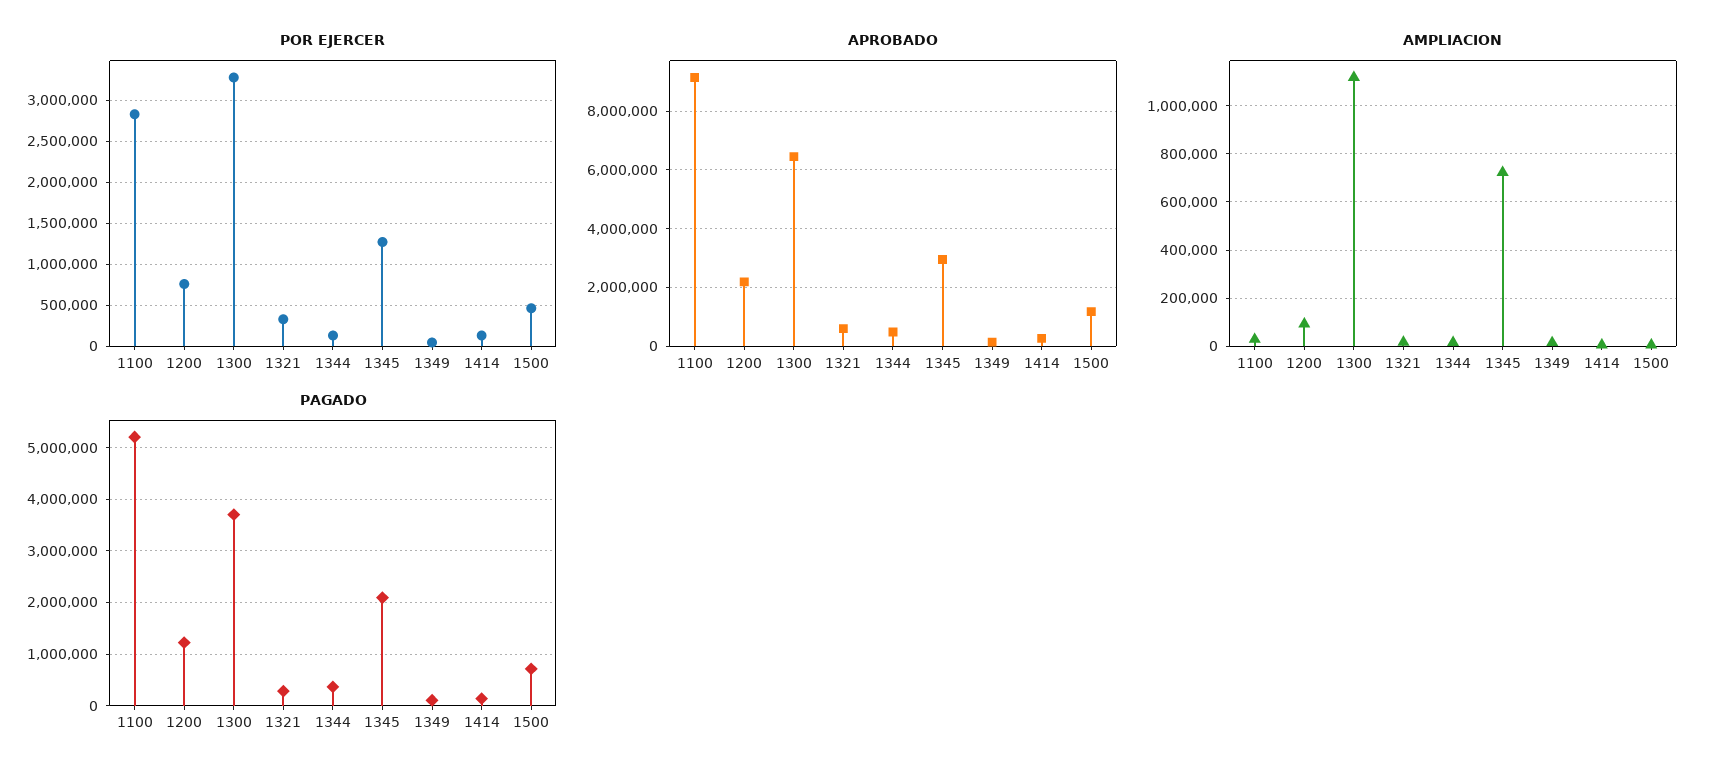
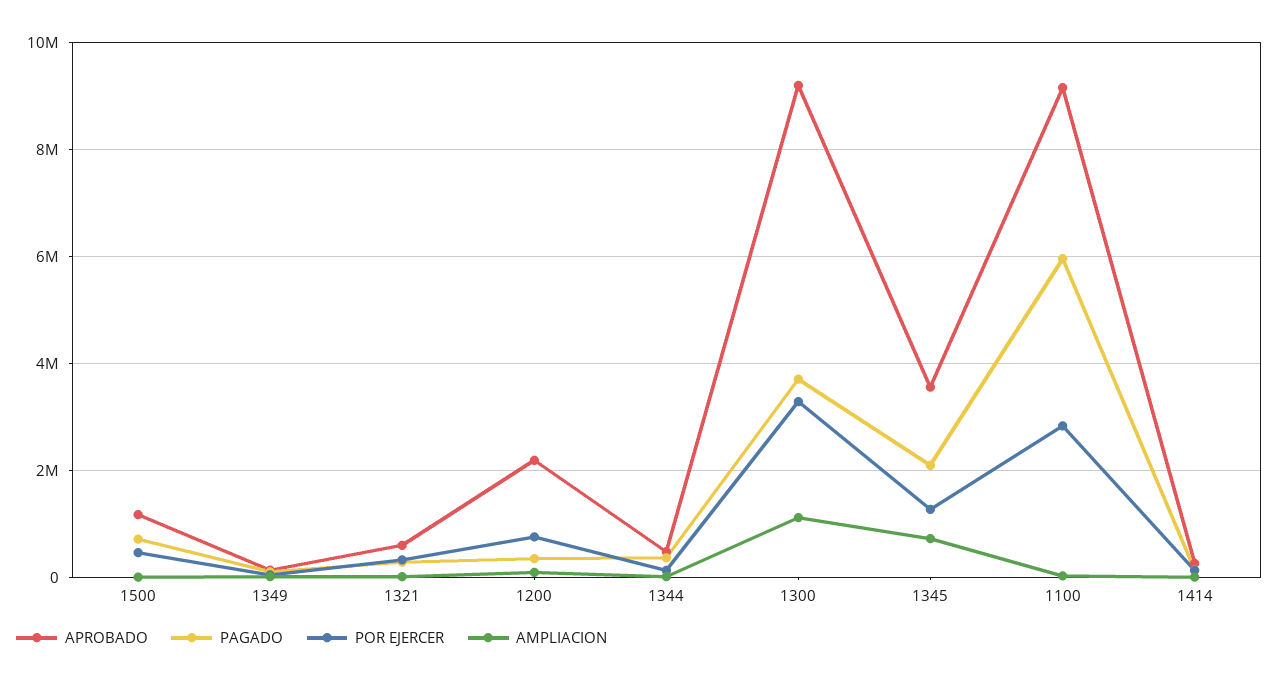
APROBADO, 1300: 6500000 -> 9200000
APROBADO, 1345: 3000000 -> 3600000
PAGADO, 1100: 5200000 -> 6000000
PAGADO, 1200: 1200000 -> 400000

